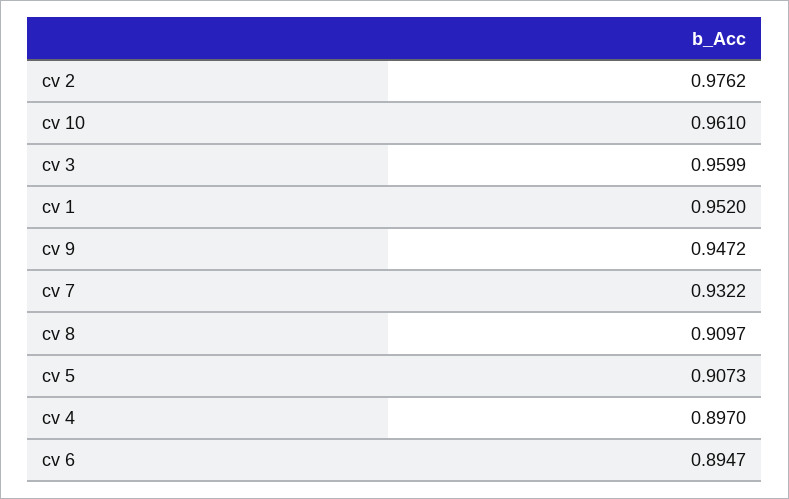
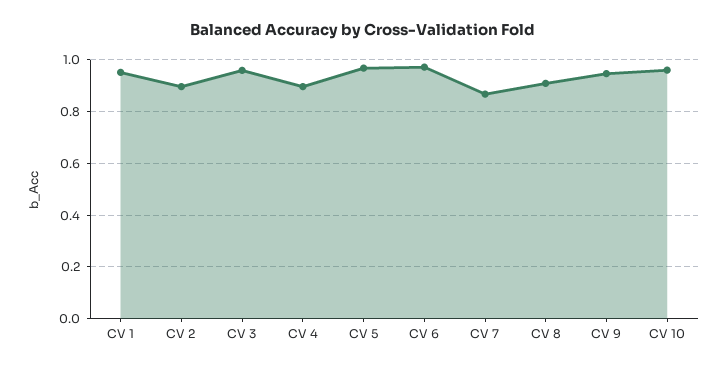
cv 2: 0.9762 -> 0.9
cv 7: 0.9322 -> 0.875
cv 5: 0.9073 -> 0.975
cv 6: 0.8947 -> 0.975

